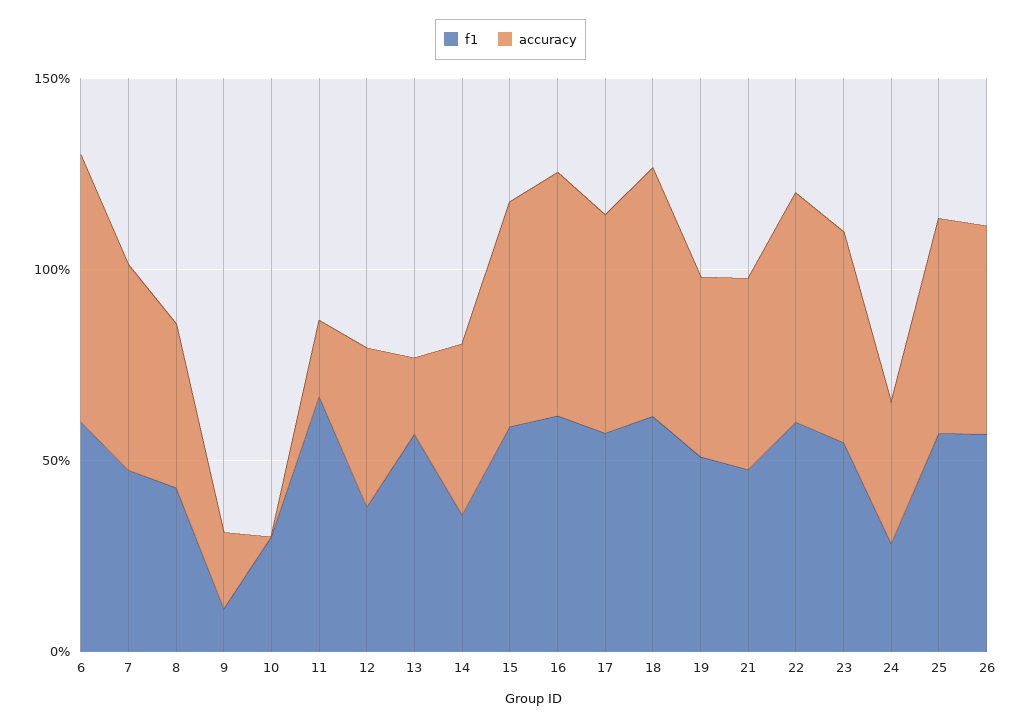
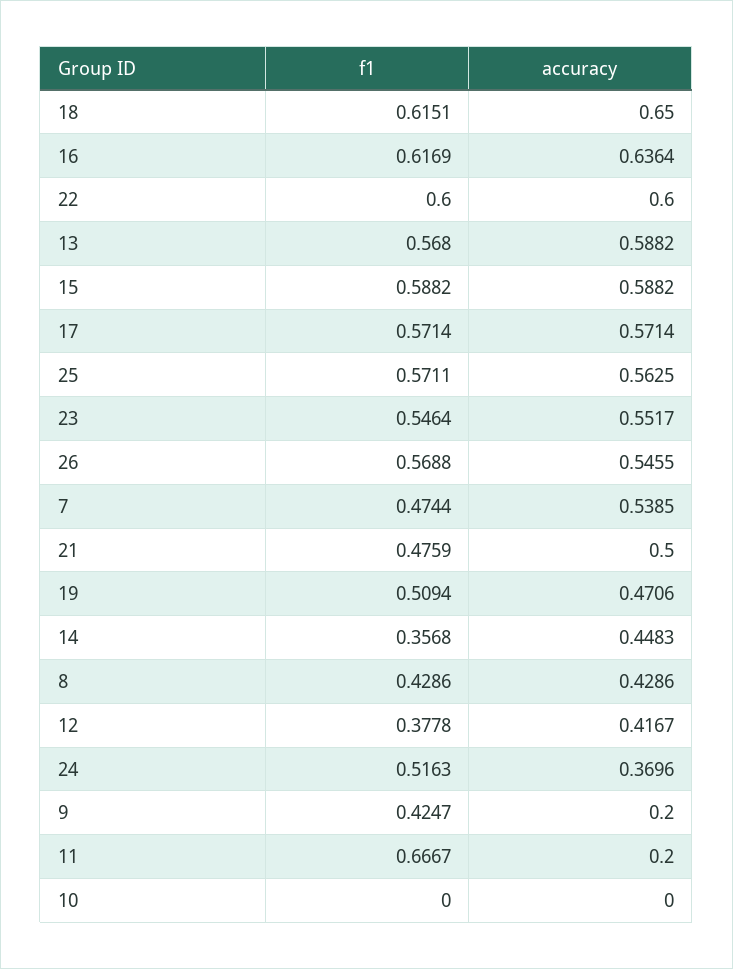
f1, 6: 0.6 -> none
accuracy, 6: 0.7 -> none
f1, 9: 0.1 -> 0.4247
f1, 10: 0.3 -> 0
accuracy, 13: 0.2 -> 0.5882
f1, 24: 0.3 -> 0.5163

